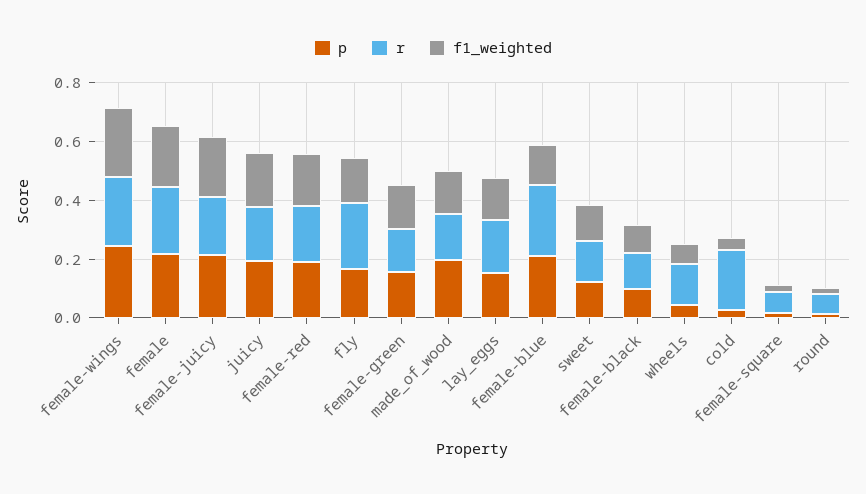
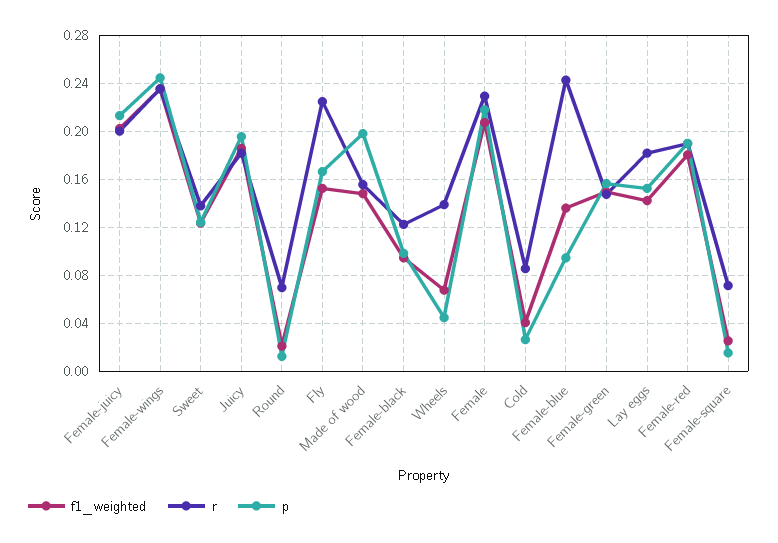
p, female-blue: 0.2 -> 0.095
r, cold: 0.2 -> 0.085

